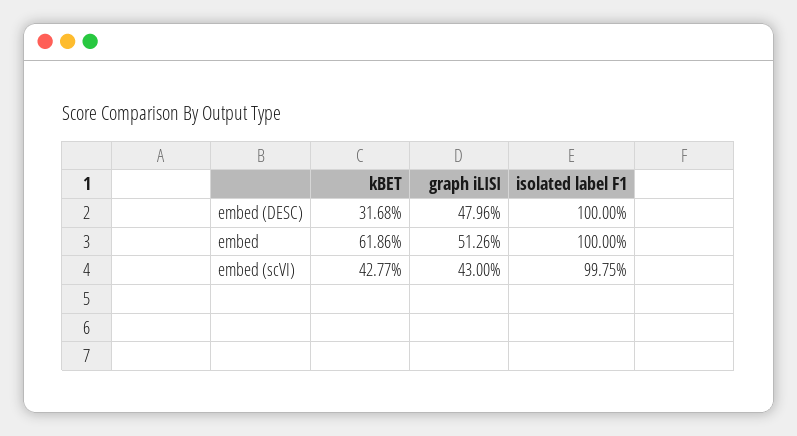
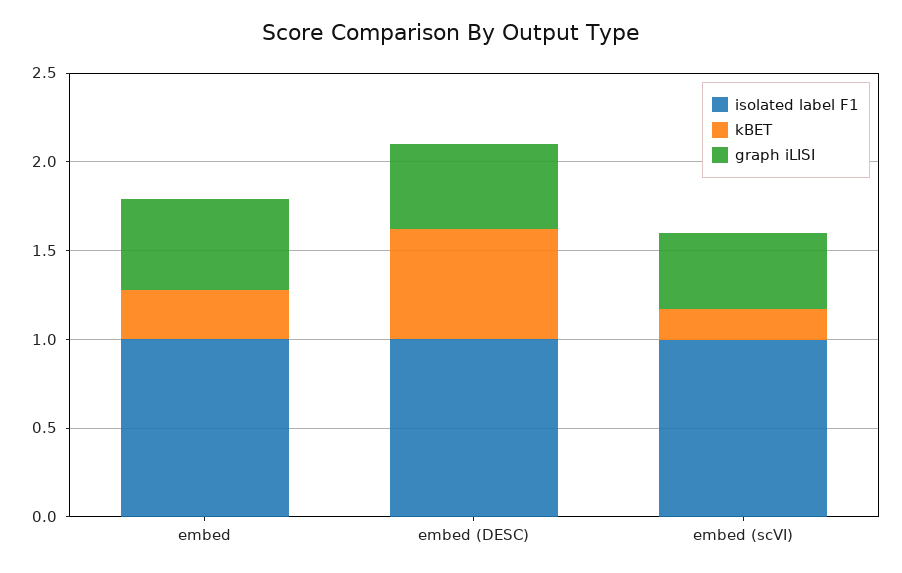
kBET, embed (DESC): 0.3168 -> 0.6
kBET, embed: 0.6186 -> 0.3
kBET, embed (scVI): 0.4277 -> 0.2

